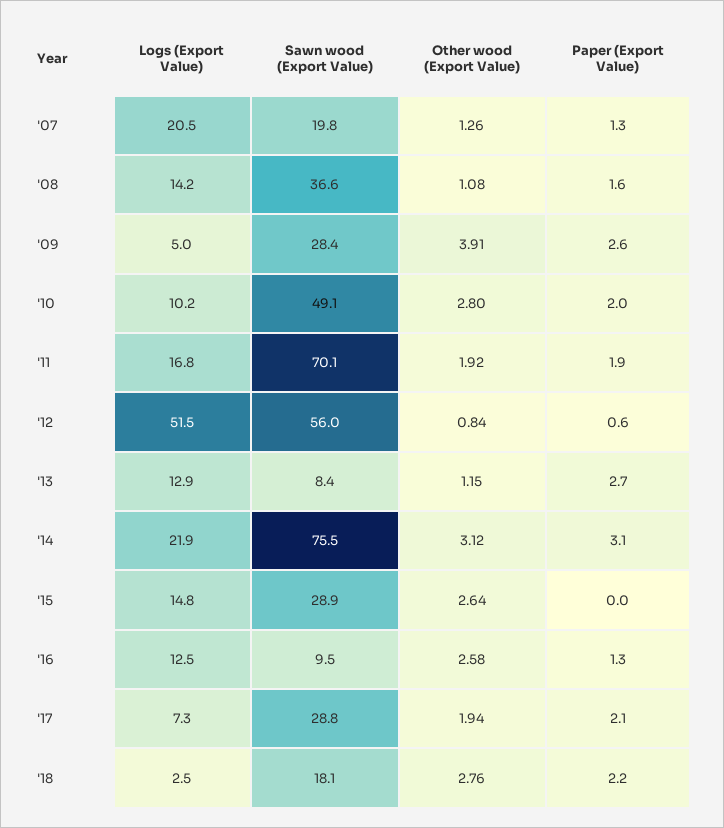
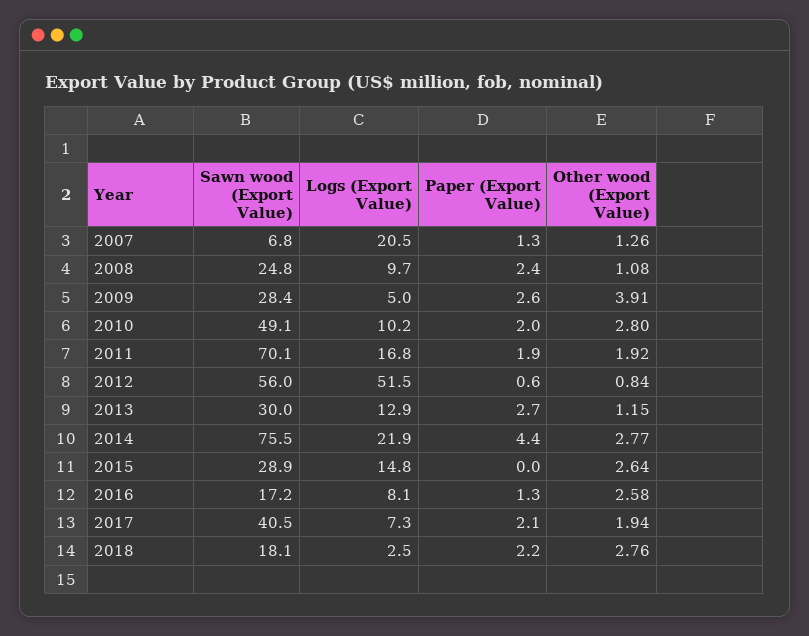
Sawn wood (Export Value), '07: 19.8 -> 6.8
Logs (Export Value), '08: 14.2 -> 9.7
Sawn wood (Export Value), '08: 36.6 -> 24.8
Paper (Export Value), '08: 1.6 -> 2.4
Sawn wood (Export Value), '13: 8.4 -> 30
Other wood (Export Value), '14: 3.12 -> 2.77
Paper (Export Value), '14: 3.1 -> 4.4
Logs (Export Value), '16: 12.5 -> 8.1
Sawn wood (Export Value), '16: 9.5 -> 17.2
Sawn wood (Export Value), '17: 28.8 -> 40.5

